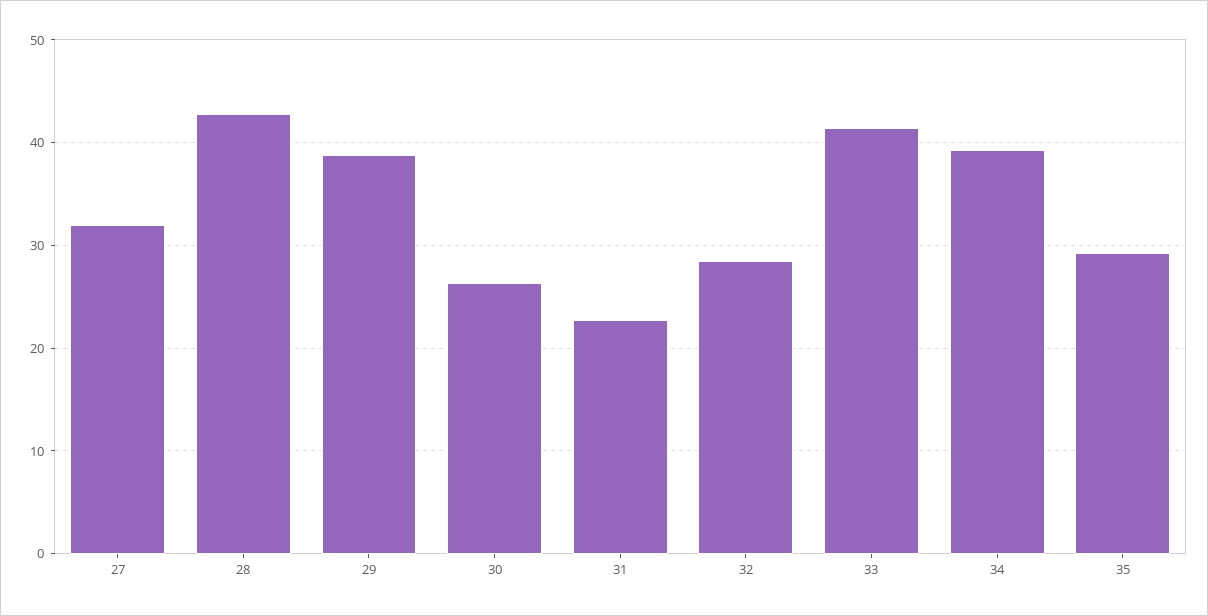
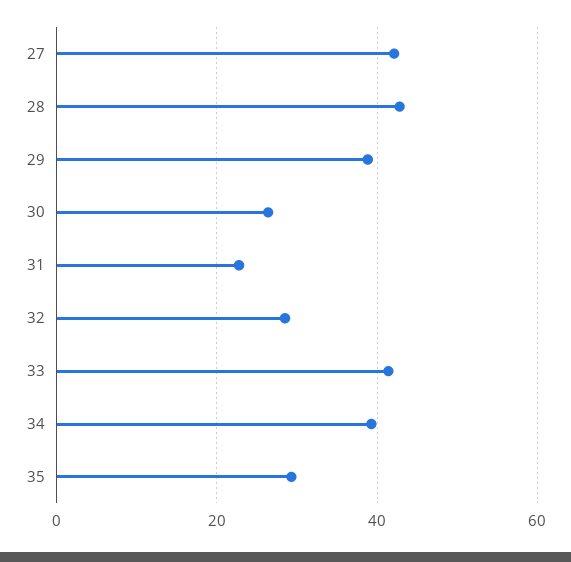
27: 32 -> 42

